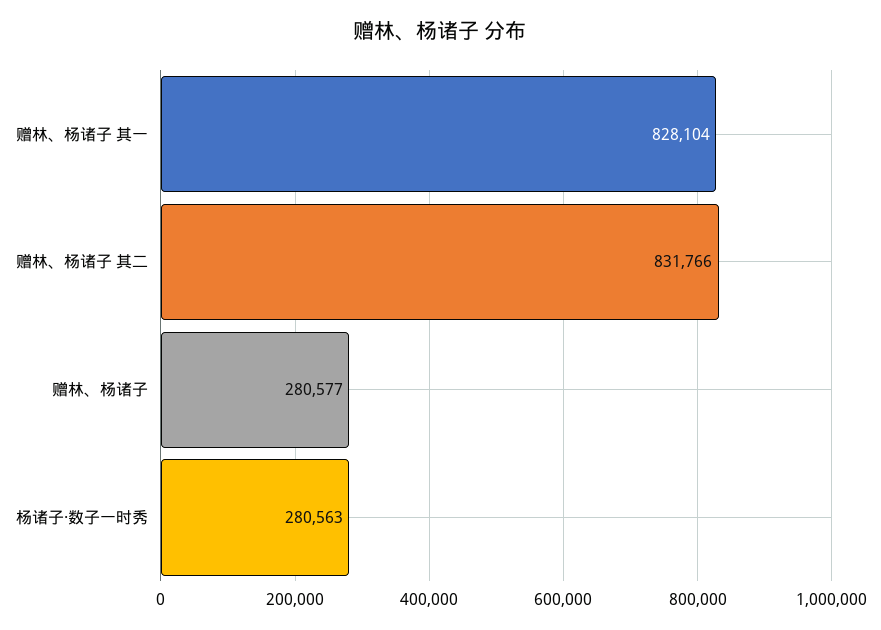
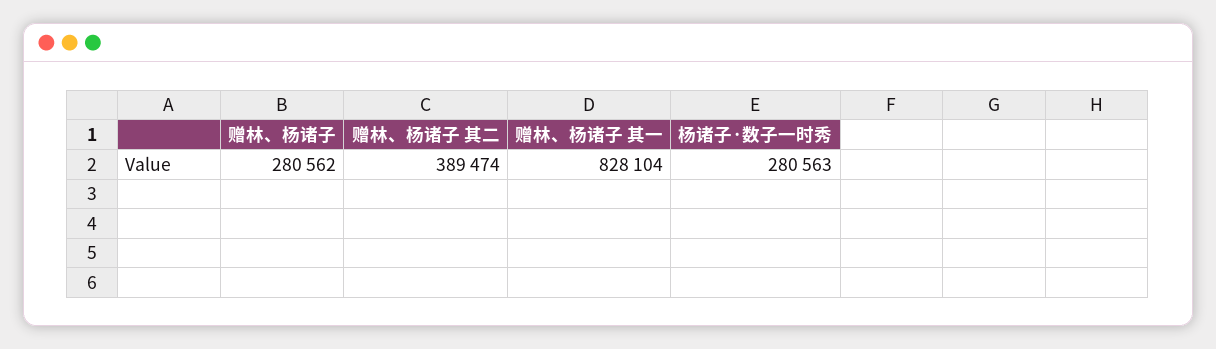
赠林、杨诸子 其二: 831766 -> 389474
赠林、杨诸子: 280577 -> 280562

